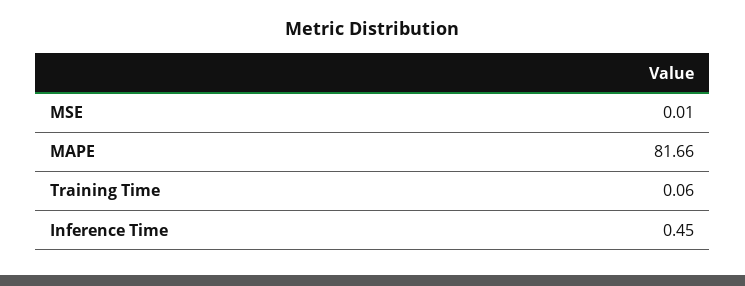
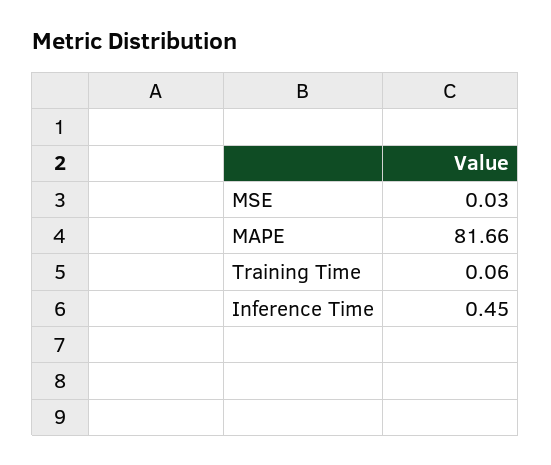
MSE: 0.01 -> 0.03

